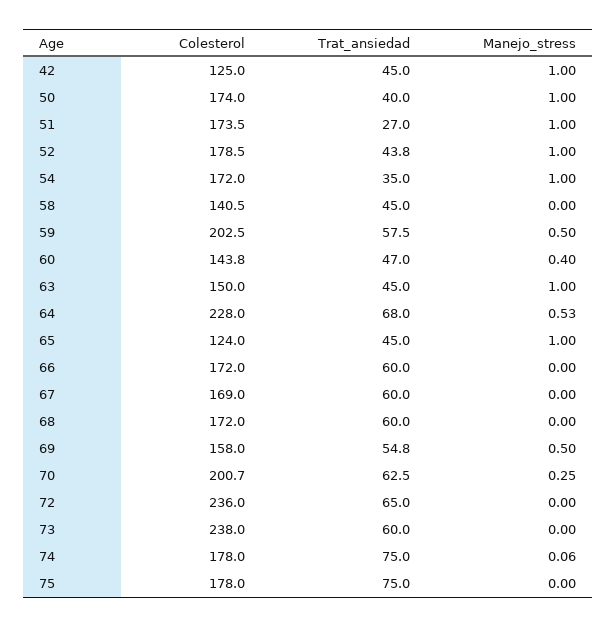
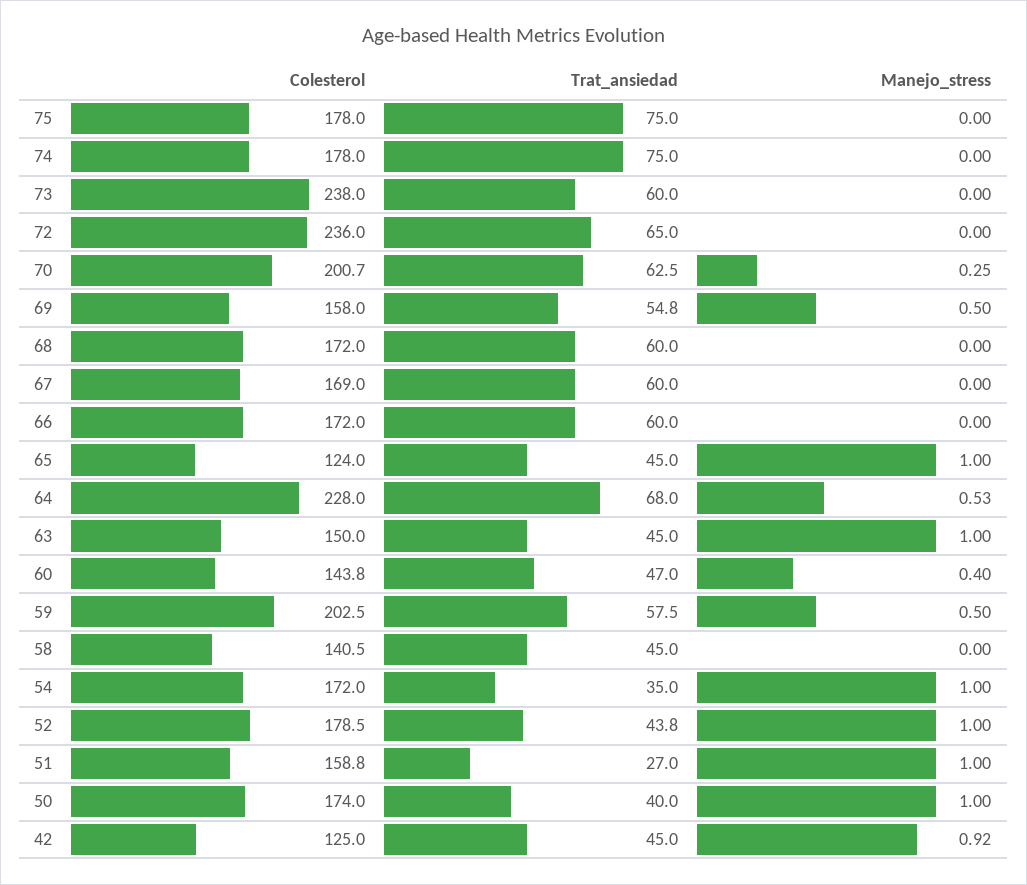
Manejo_stress, 42: 1 -> 0.92
Colesterol, 51: 173.5 -> 158.8
Manejo_stress, 74: 0.06 -> 0

